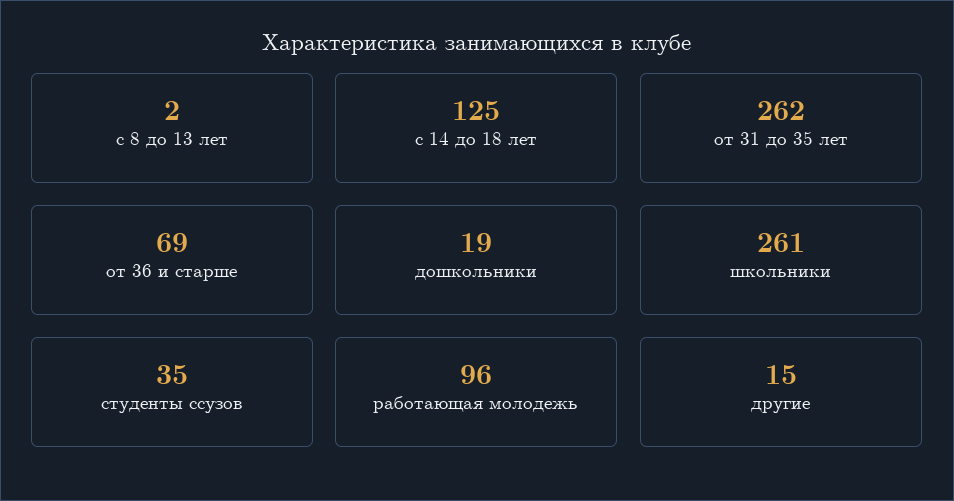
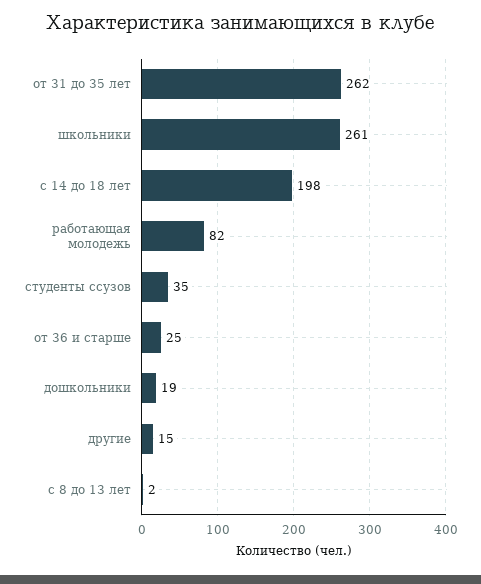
с 14 до 18 лет: 125 -> 198
от 36 и старше: 69 -> 25
работающая молодежь: 96 -> 82

